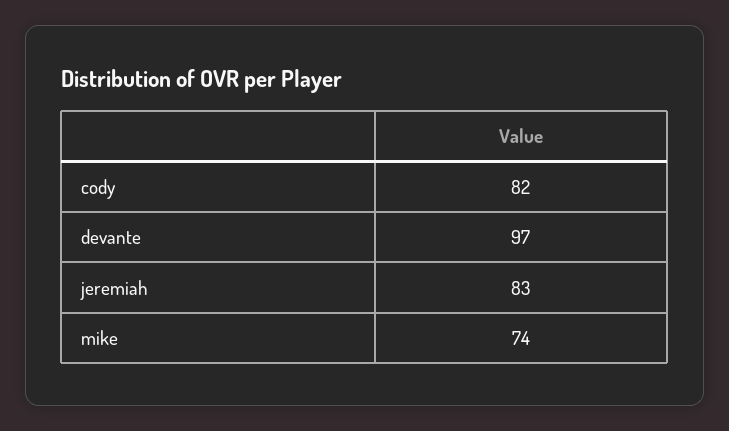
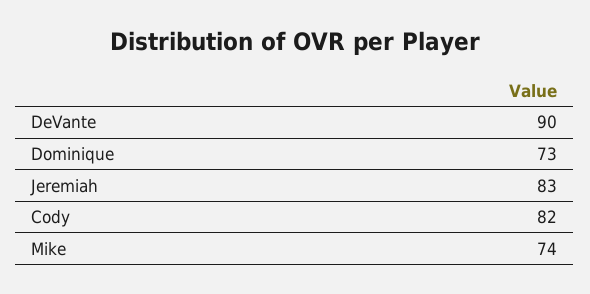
devante: 97 -> 90
Dominique: none -> 73

